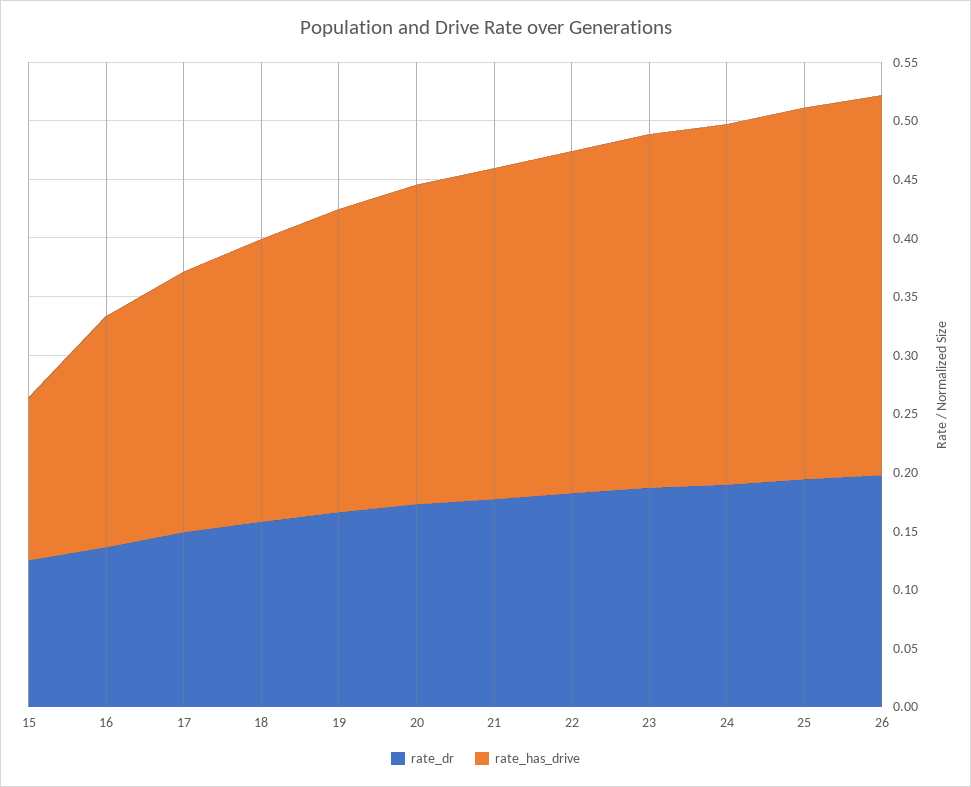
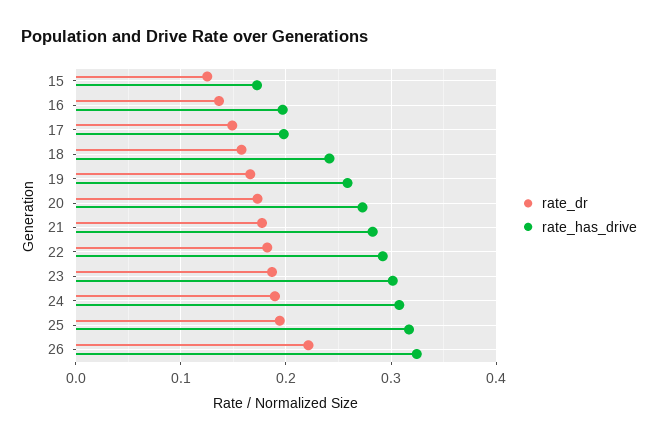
rate_has_drive, 15: 0.14 -> 0.17
rate_has_drive, 17: 0.22 -> 0.2
rate_dr, 26: 0.2 -> 0.22

